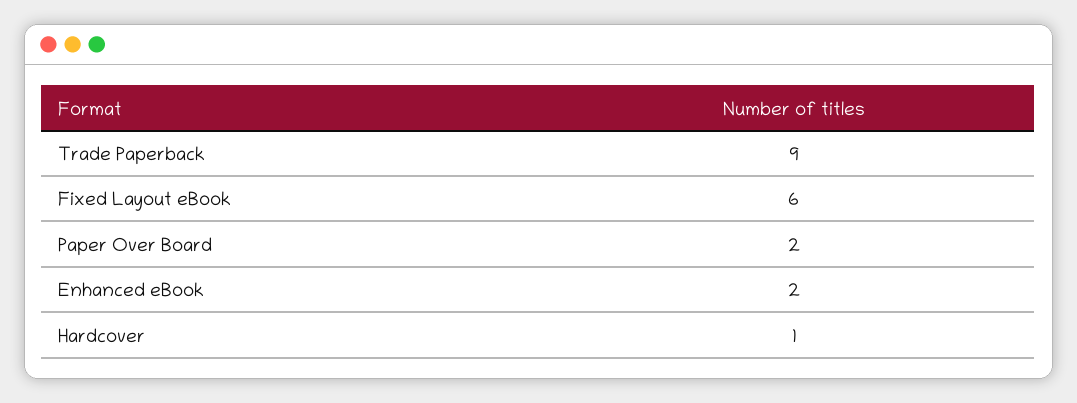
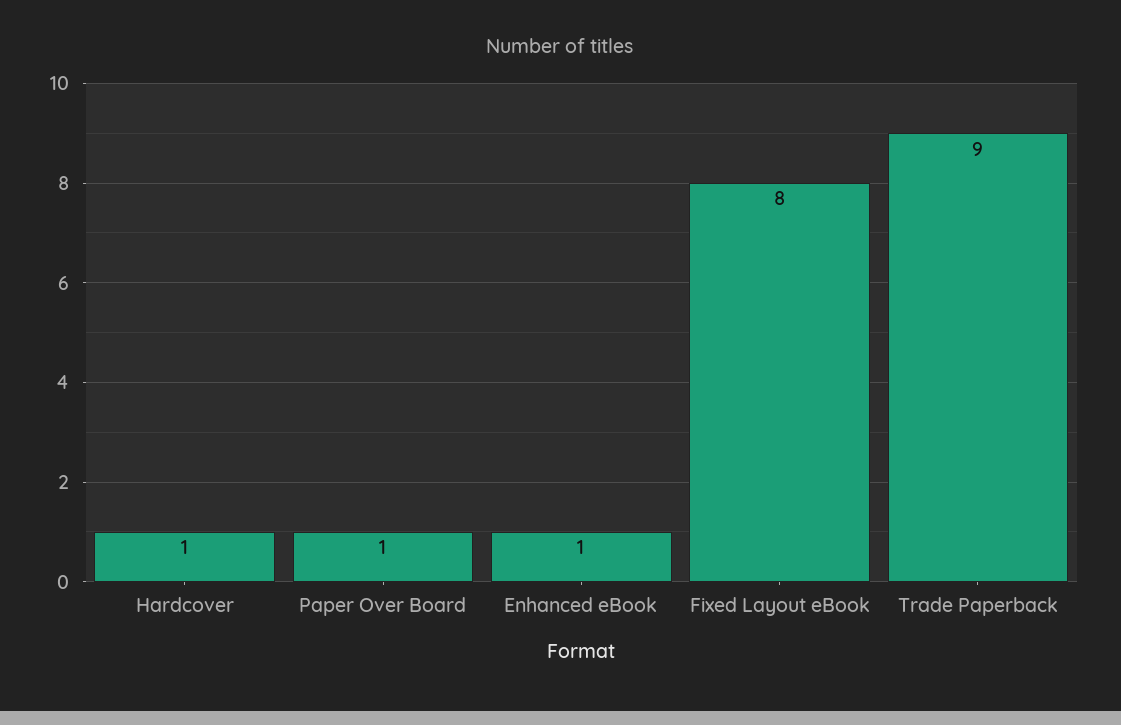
Fixed Layout eBook: 6 -> 8
Paper Over Board: 2 -> 1
Enhanced eBook: 2 -> 1

